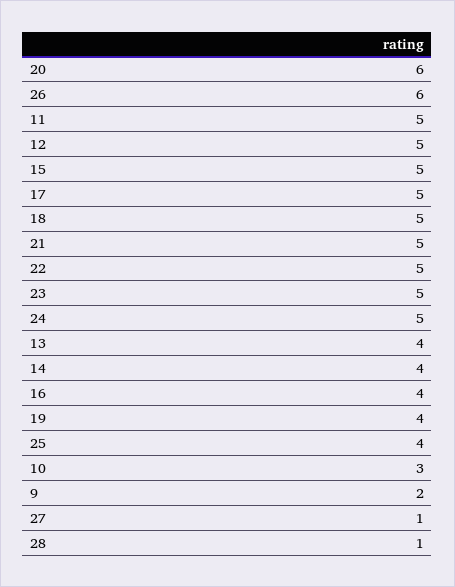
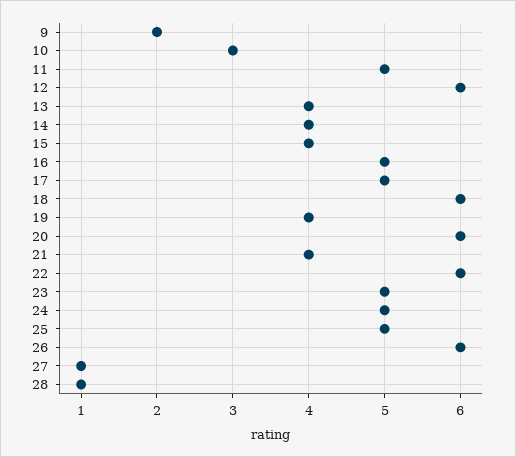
12: 5 -> 6
15: 5 -> 4
18: 5 -> 6
21: 5 -> 4
22: 5 -> 6
16: 4 -> 5
25: 4 -> 5

